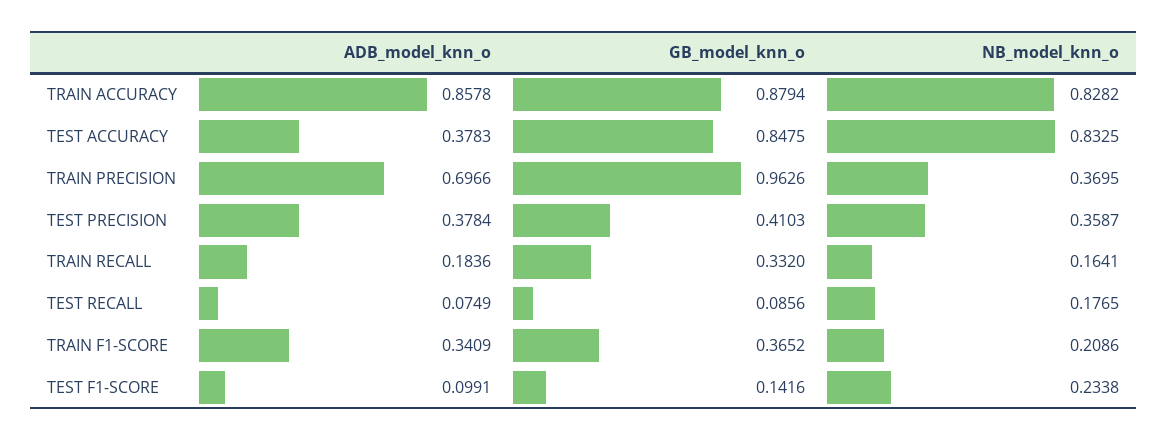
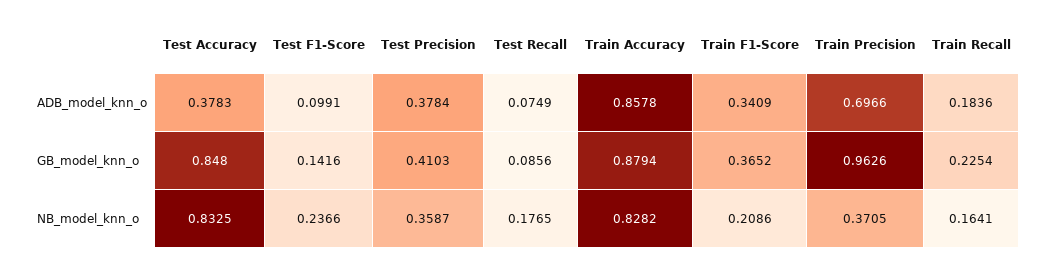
GB_model_knn_o, TEST ACCURACY: 0.8475 -> 0.848
NB_model_knn_o, TRAIN PRECISION: 0.3695 -> 0.3705
GB_model_knn_o, TRAIN RECALL: 0.332 -> 0.2254
NB_model_knn_o, TEST F1-SCORE: 0.2338 -> 0.2366

